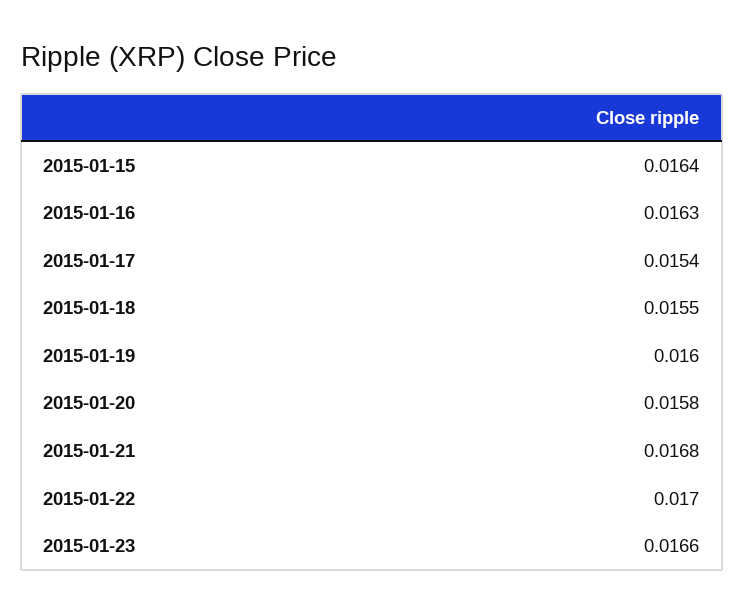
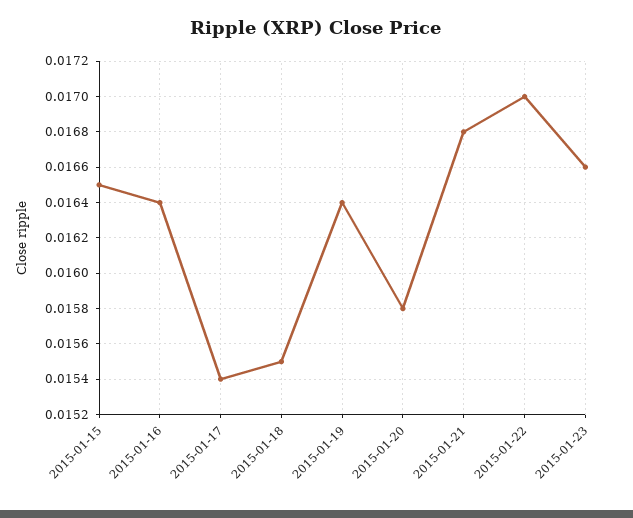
2015-01-15: 0.0164 -> 0.0165
2015-01-16: 0.0163 -> 0.0164
2015-01-19: 0.016 -> 0.0164

